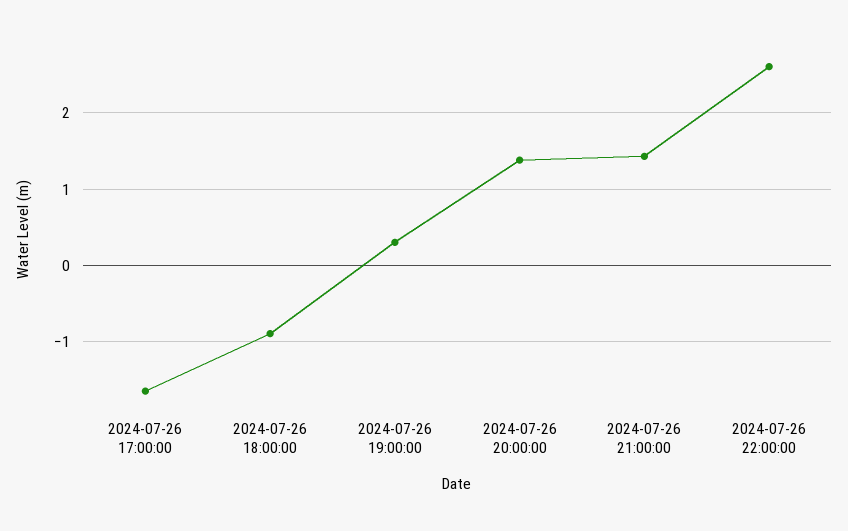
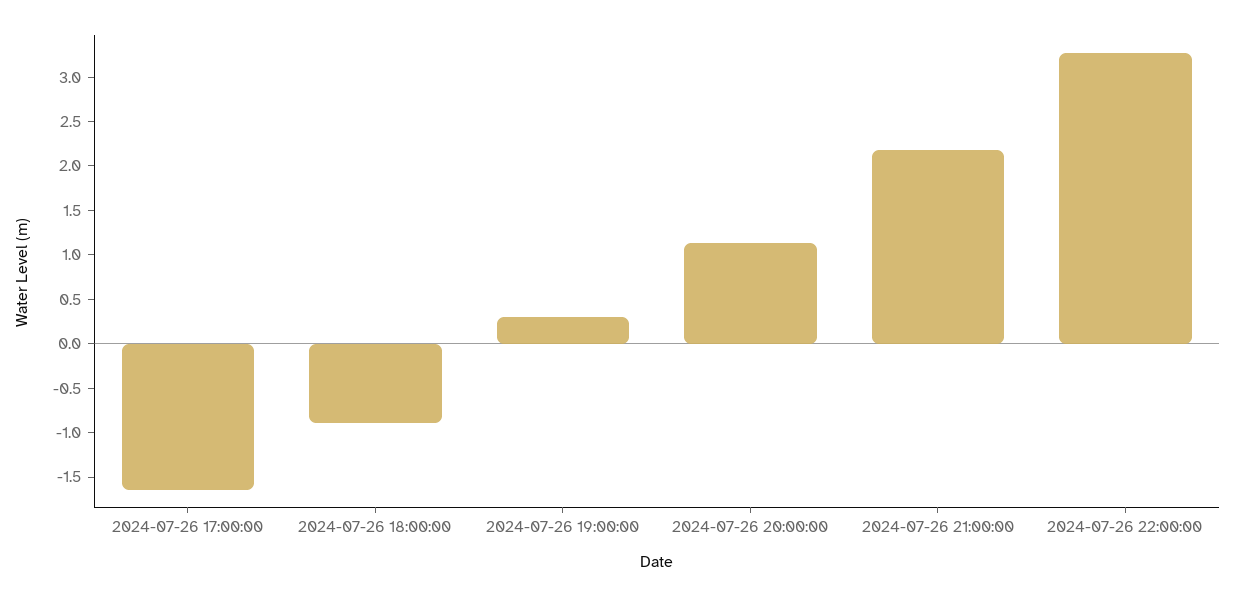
2024-07-26 20:00:00: 1.4 -> 1.1
2024-07-26 21:00:00: 1.4 -> 2.2
2024-07-26 22:00:00: 2.6 -> 3.3

